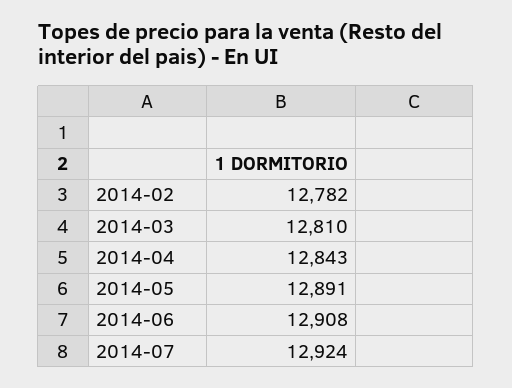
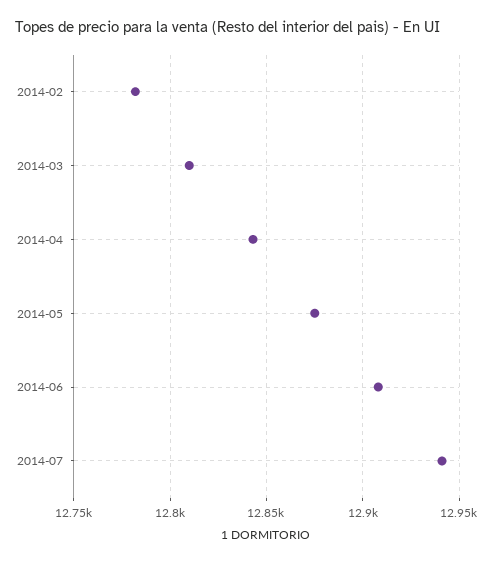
2014-05: 12891 -> 12875
2014-07: 12924 -> 12940

